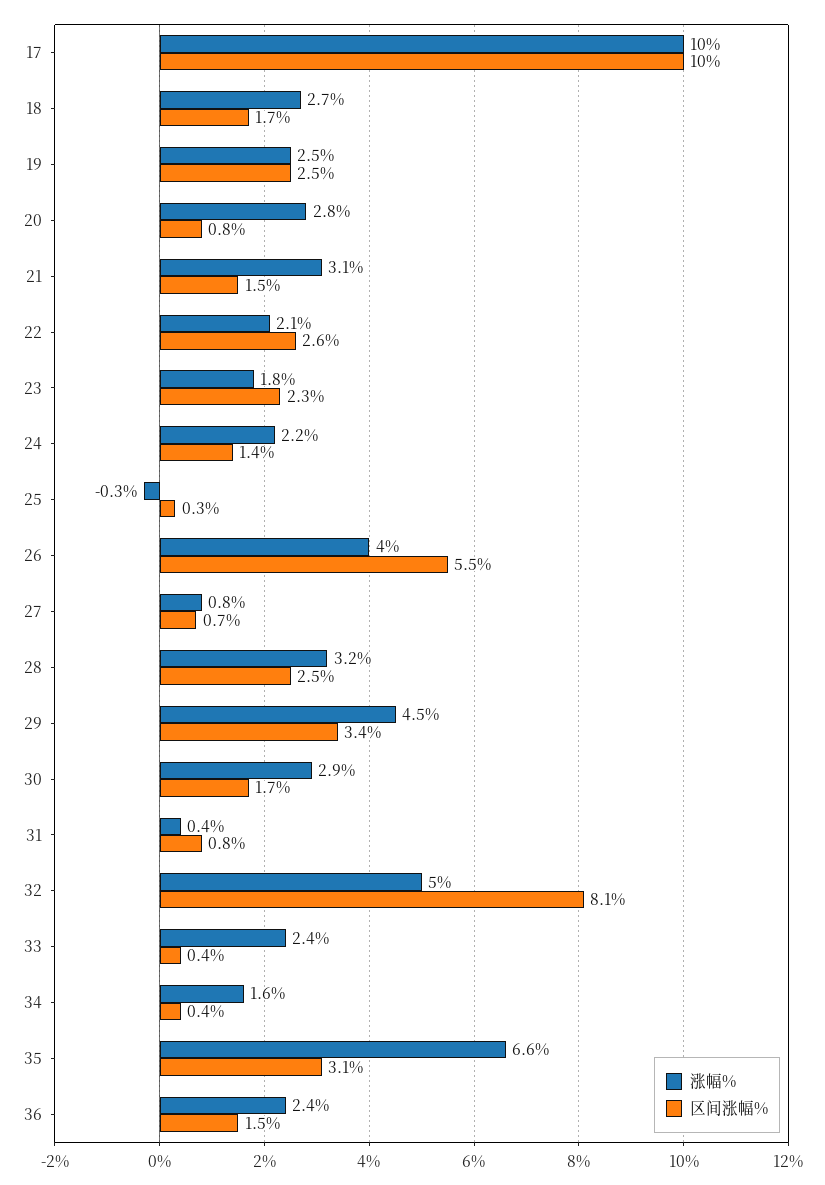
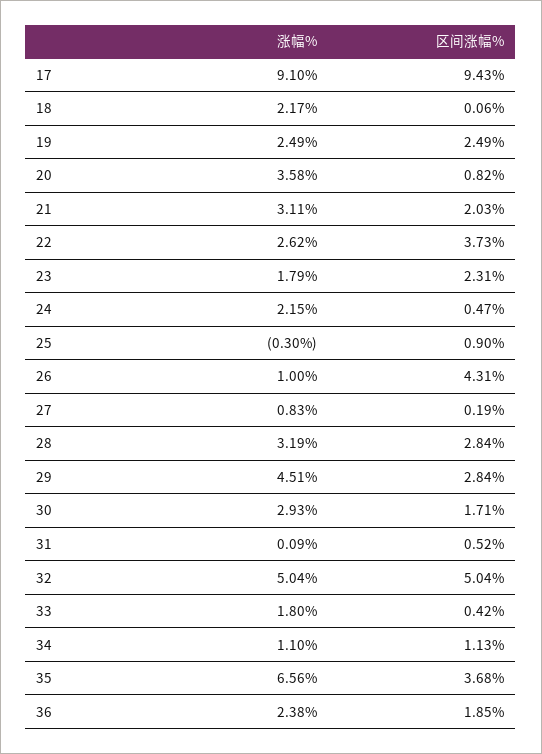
涨幅%, 17: 10 -> 9.1
区间涨幅%, 17: 10 -> 9.43
涨幅%, 18: 2.7 -> 2.17
区间涨幅%, 18: 1.7 -> 0.06
涨幅%, 20: 2.8 -> 3.58
区间涨幅%, 21: 1.5 -> 2.03
涨幅%, 22: 2.1 -> 2.62
区间涨幅%, 22: 2.6 -> 3.73
区间涨幅%, 24: 1.4 -> 0.47
区间涨幅%, 25: 0.3 -> 0.9
涨幅%, 26: 4 -> 1
区间涨幅%, 26: 5.5 -> 4.31
区间涨幅%, 27: 0.7 -> 0.19
区间涨幅%, 28: 2.5 -> 2.84
区间涨幅%, 29: 3.4 -> 2.84
涨幅%, 31: 0.4 -> 0.09
区间涨幅%, 31: 0.8 -> 0.52
区间涨幅%, 32: 8.1 -> 5.04
涨幅%, 33: 2.4 -> 1.8
涨幅%, 34: 1.6 -> 1.1
区间涨幅%, 34: 0.4 -> 1.13
区间涨幅%, 35: 3.1 -> 3.68
区间涨幅%, 36: 1.5 -> 1.85

